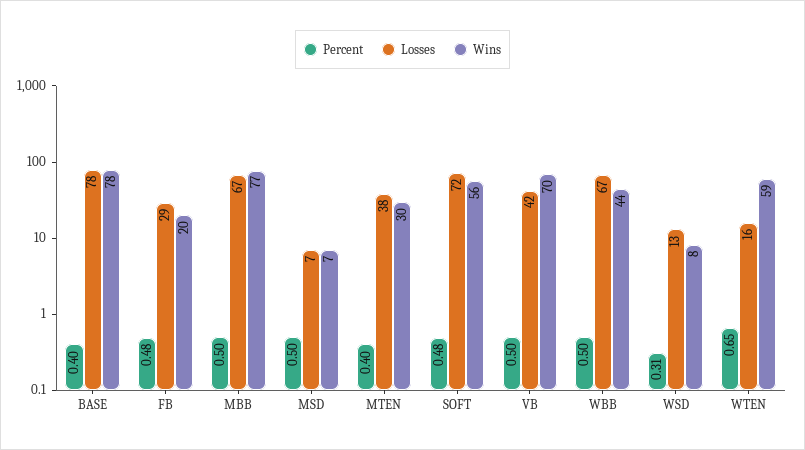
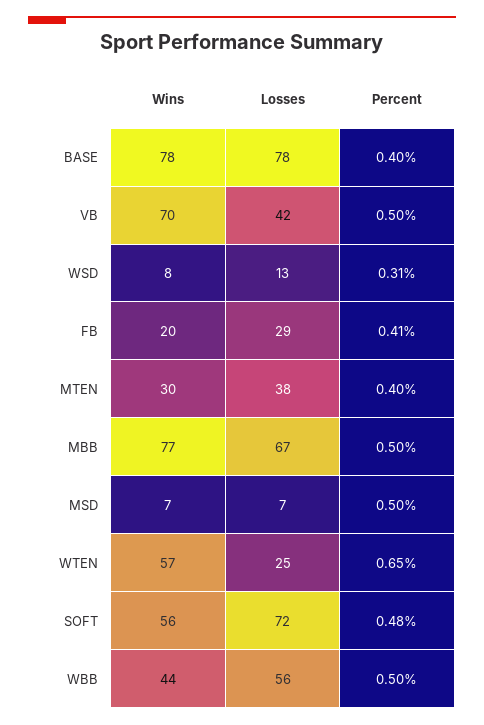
Percent, FB: 0.48 -> 0.41
Losses, WBB: 67 -> 56
Losses, WTEN: 16 -> 25
Wins, WTEN: 59 -> 57

